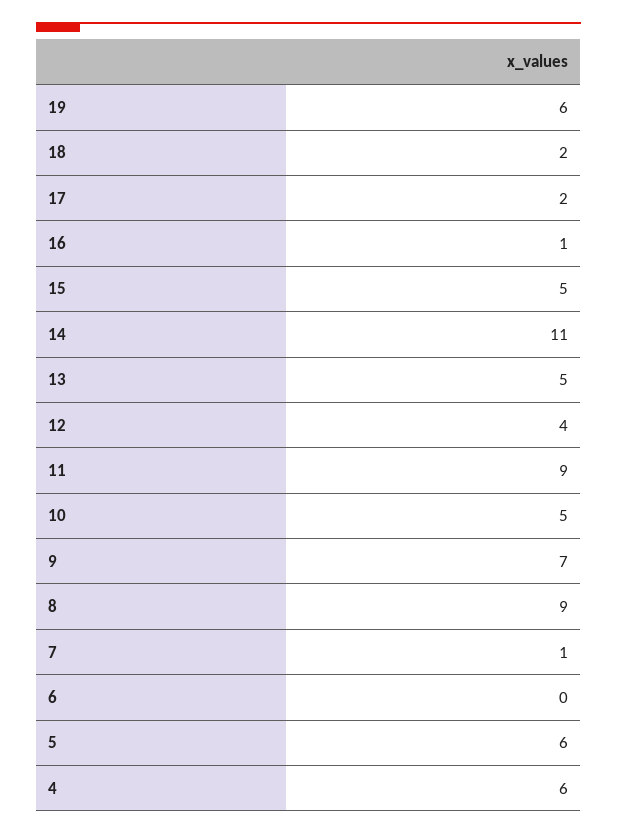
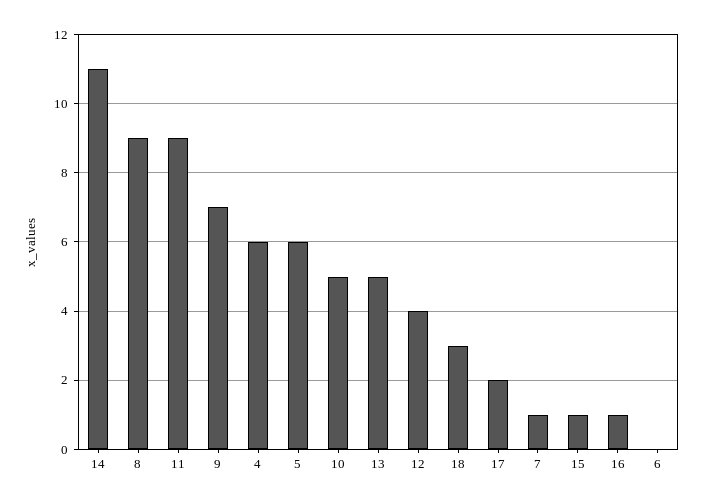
19: 6 -> none
18: 2 -> 3
15: 5 -> 1

